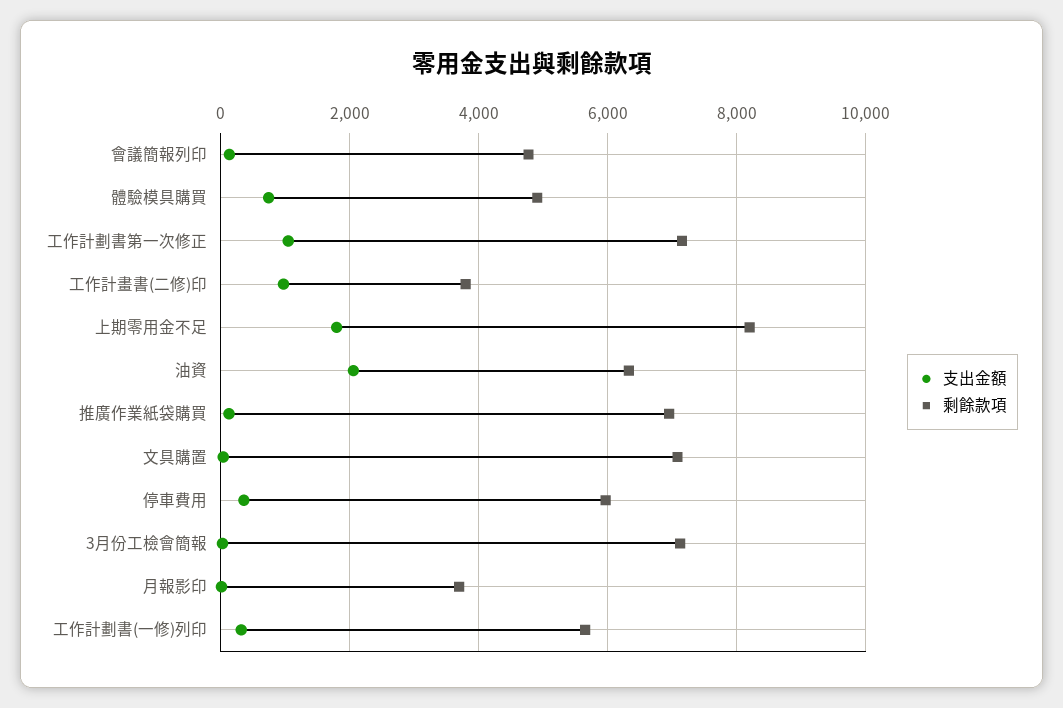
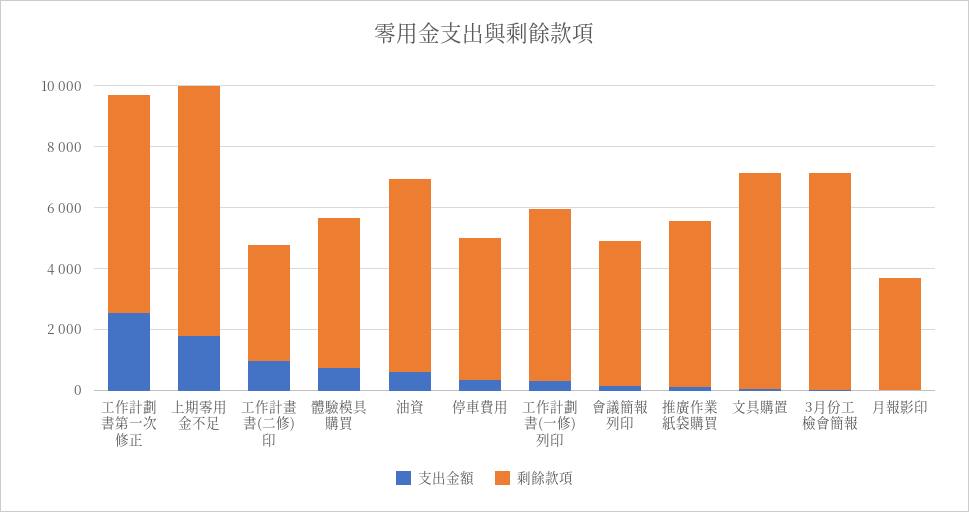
支出金額, 工作計劃書第一次修正: 1000 -> 2500
支出金額, 油資: 2000 -> 500
剩餘款項, 推廣作業紙袋購買: 7000 -> 5500
剩餘款項, 停車費用: 6000 -> 4500

